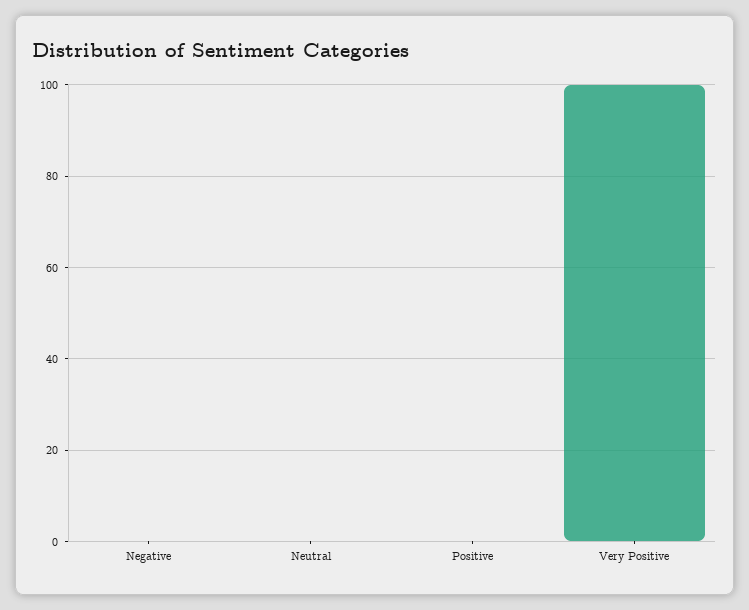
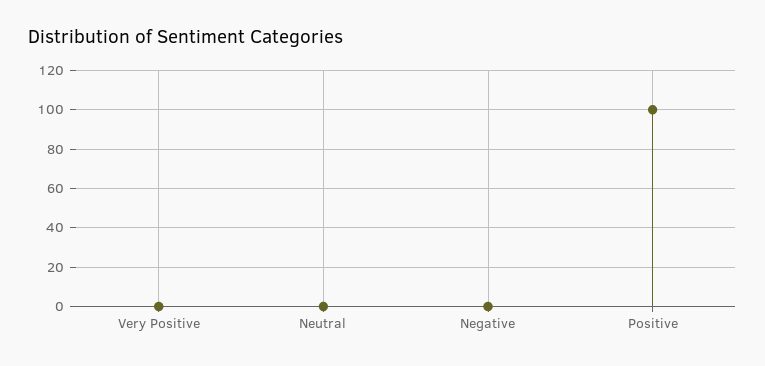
Positive: 0 -> 100
Very Positive: 100 -> 0

